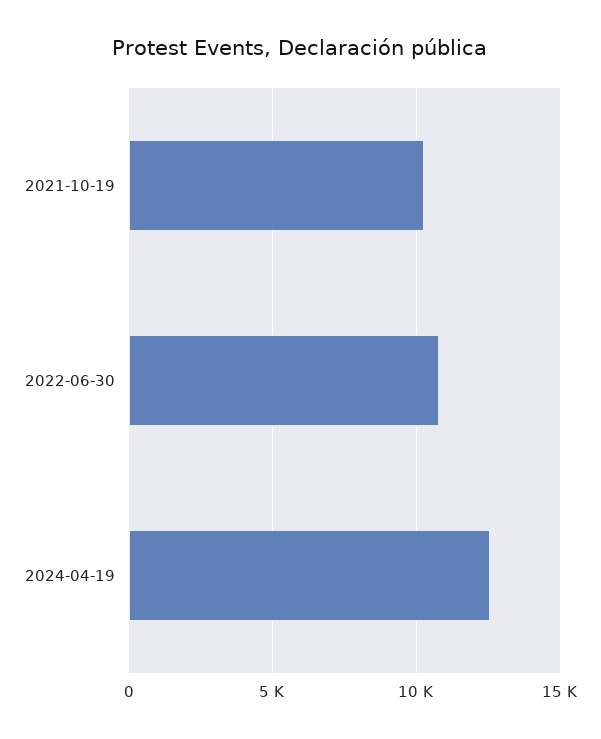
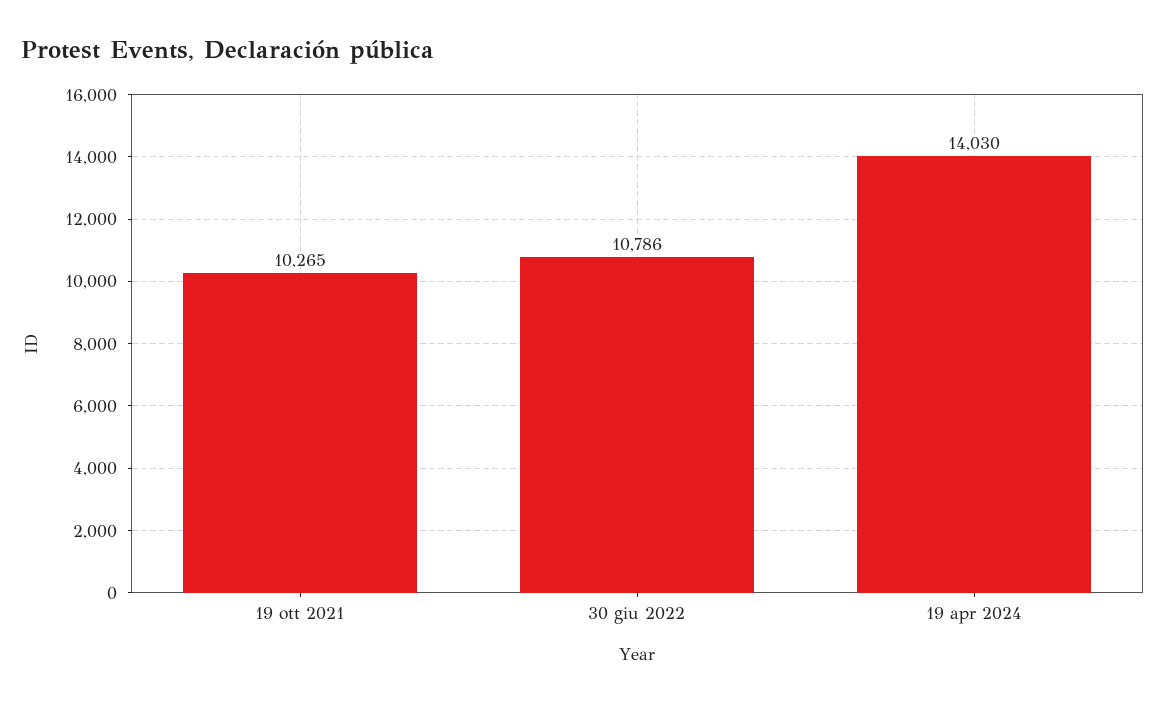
2024-04-19: 12500 -> 14030

